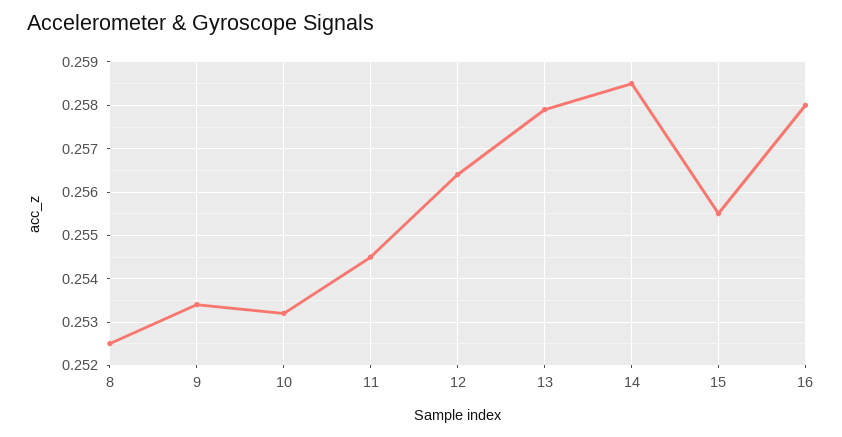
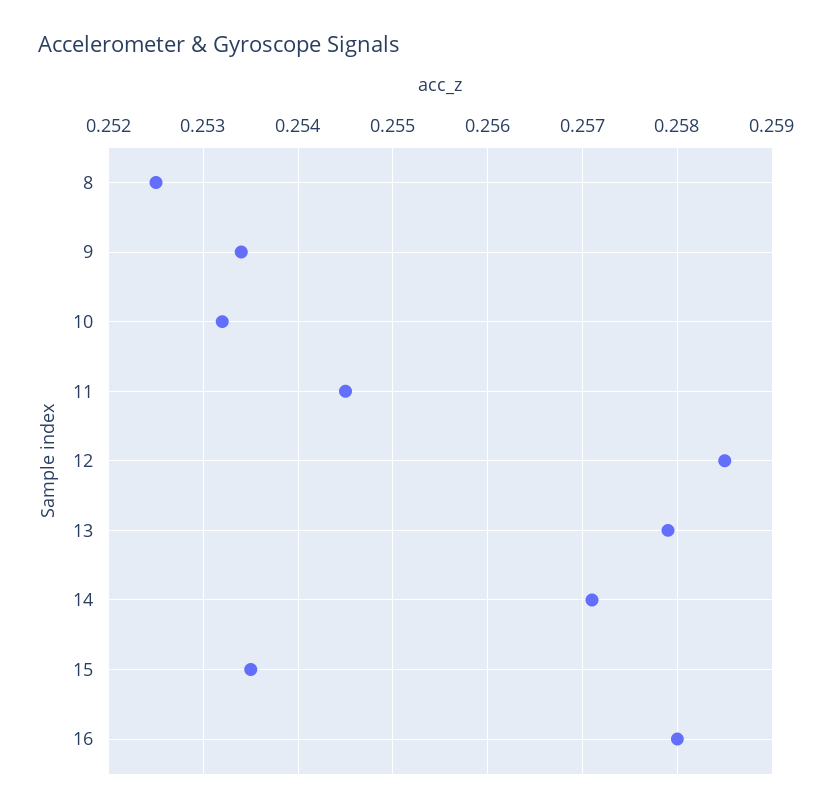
12: 0.2565 -> 0.2585
14: 0.2585 -> 0.2571
15: 0.2555 -> 0.2535

